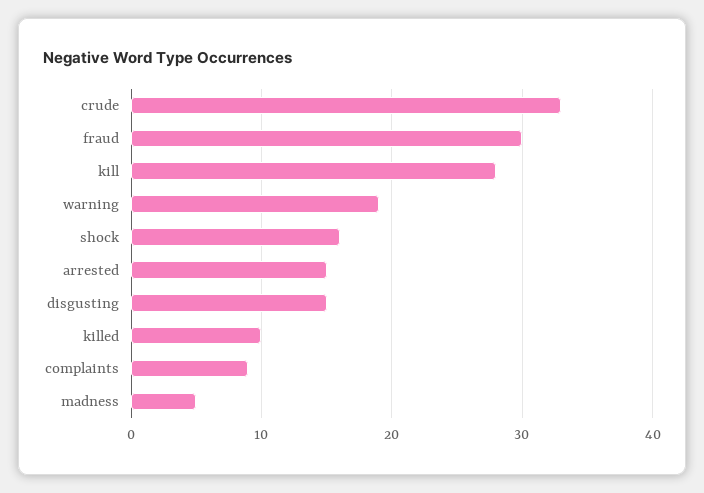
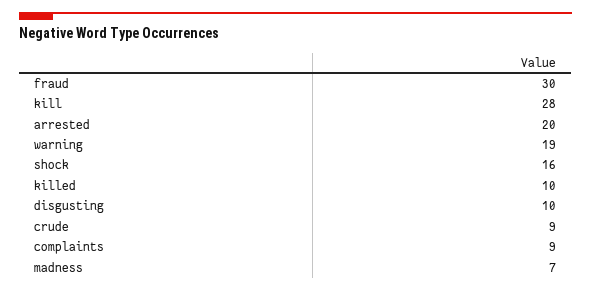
crude: 33 -> 9
arrested: 15 -> 20
disgusting: 15 -> 10
madness: 5 -> 7

